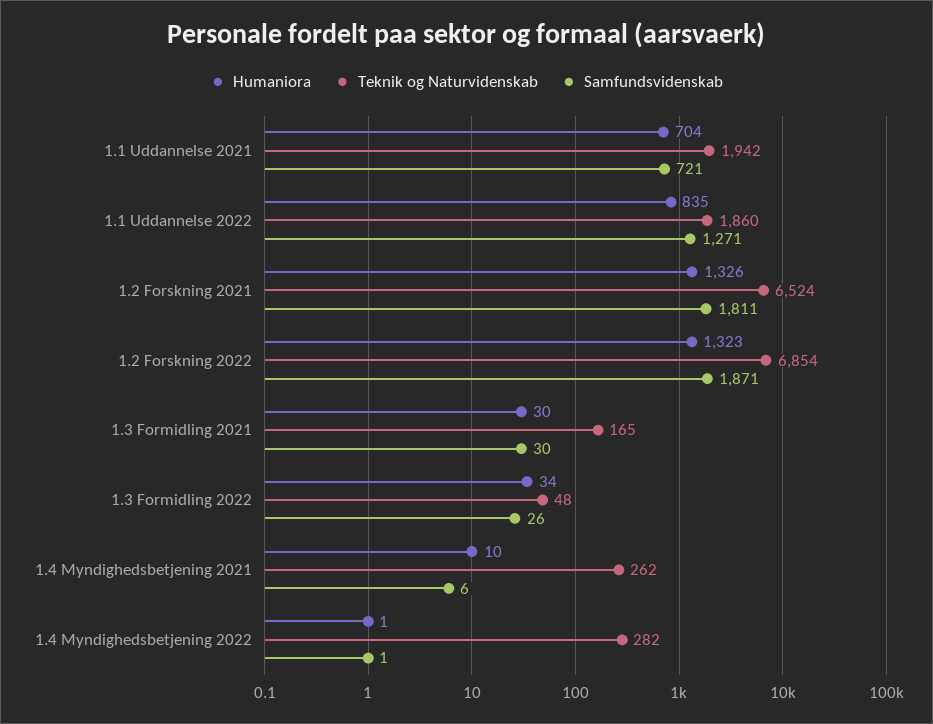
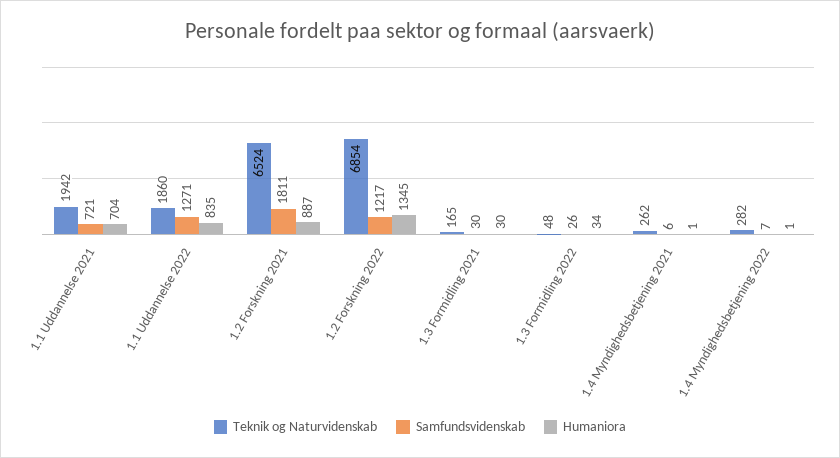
Humaniora, 1.2 Forskning 2021: 1326 -> 887
Humaniora, 1.2 Forskning 2022: 1323 -> 1345
Samfundsvidenskab, 1.2 Forskning 2022: 1871 -> 1217
Humaniora, 1.4 Myndighedsbetjening 2021: 10 -> 1
Samfundsvidenskab, 1.4 Myndighedsbetjening 2022: 1 -> 7

